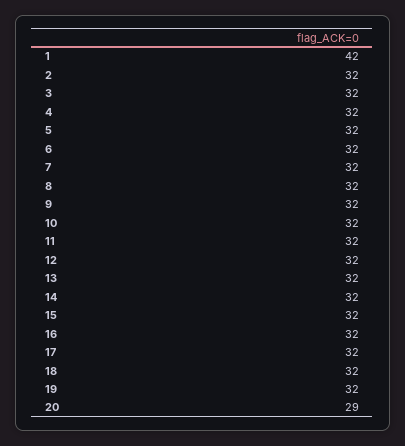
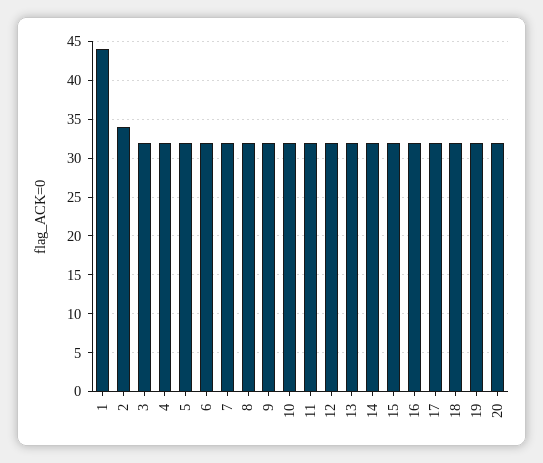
1: 42 -> 44
2: 32 -> 34
20: 29 -> 32

